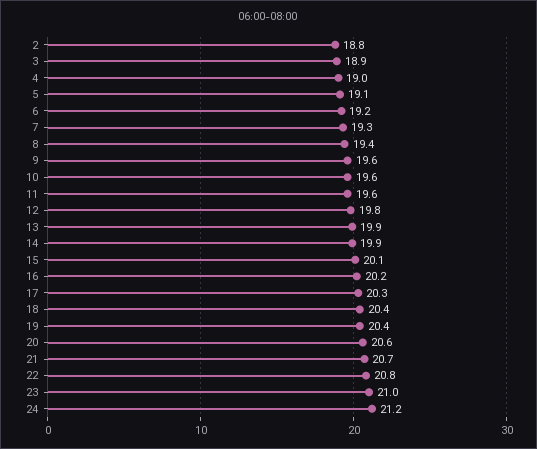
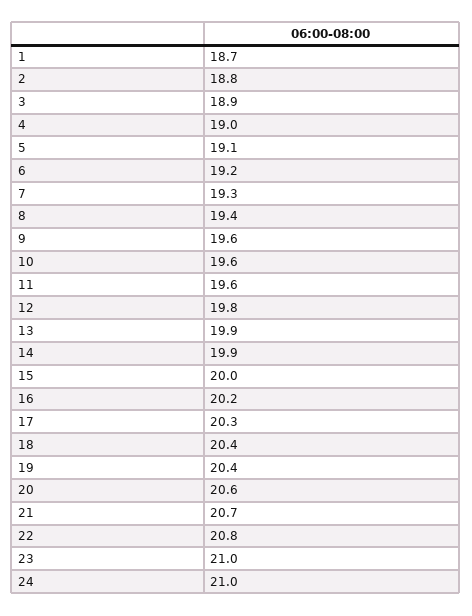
15: 20.1 -> 20
24: 21.2 -> 21
1: none -> 18.7

